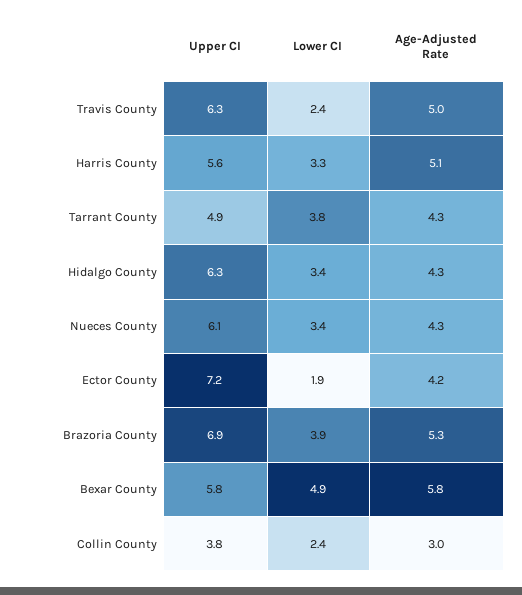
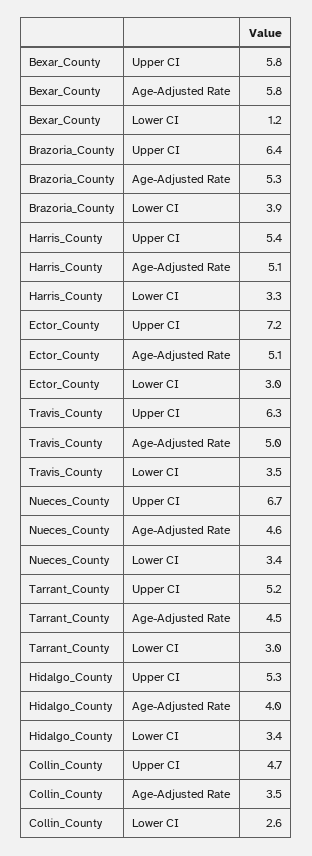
Lower CI, Travis County: 2.4 -> 3.5
Upper CI, Harris County: 5.6 -> 5.4
Upper CI, Tarrant County: 4.9 -> 5.2
Lower CI, Tarrant County: 3.8 -> 3
Age-Adjusted Rate, Tarrant County: 4.3 -> 4.5
Upper CI, Hidalgo County: 6.3 -> 5.3
Age-Adjusted Rate, Hidalgo County: 4.3 -> 4
Upper CI, Nueces County: 6.1 -> 6.7
Age-Adjusted Rate, Nueces County: 4.3 -> 4.6
Lower CI, Ector County: 1.9 -> 3
Age-Adjusted Rate, Ector County: 4.2 -> 5.1
Upper CI, Brazoria County: 6.9 -> 6.4
Lower CI, Bexar County: 4.9 -> 1.2
Upper CI, Collin County: 3.8 -> 4.7
Lower CI, Collin County: 2.4 -> 2.6
Age-Adjusted Rate, Collin County: 3 -> 3.5

